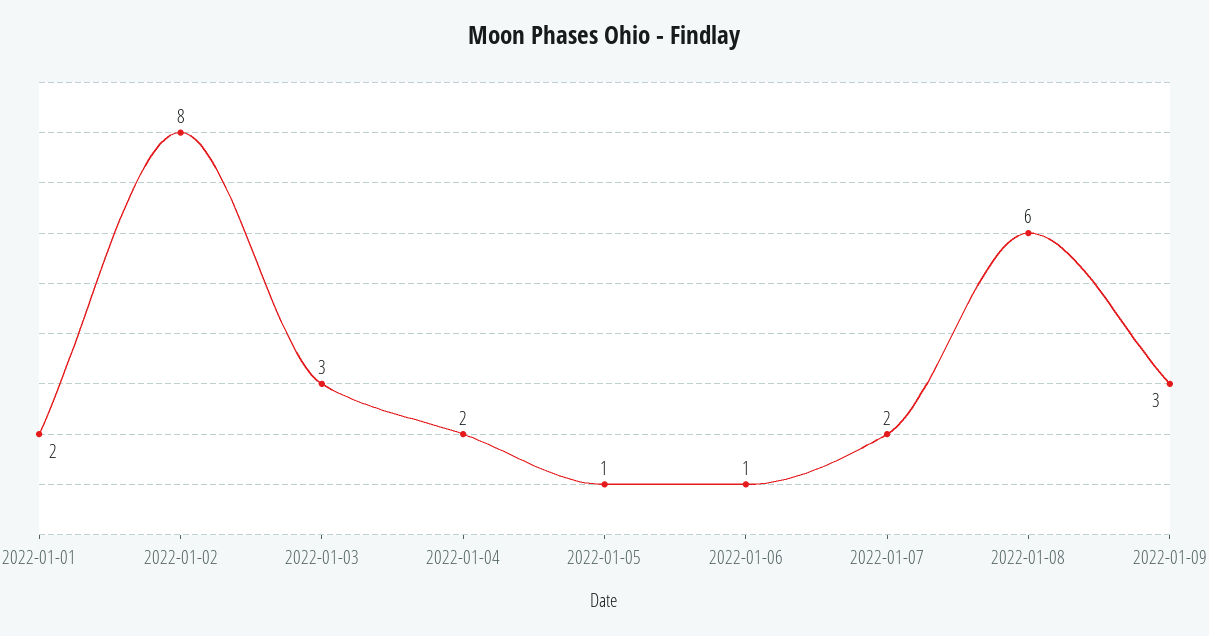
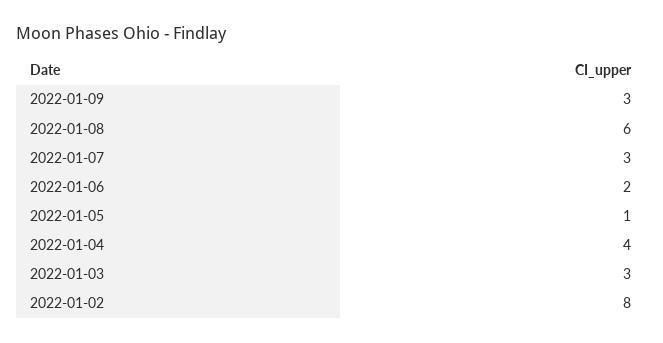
2022-01-01: 2 -> none
2022-01-04: 2 -> 4
2022-01-06: 1 -> 2
2022-01-07: 2 -> 3

